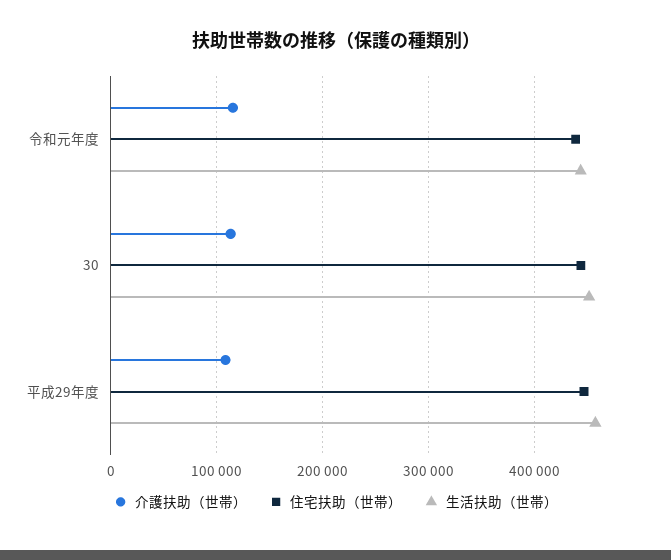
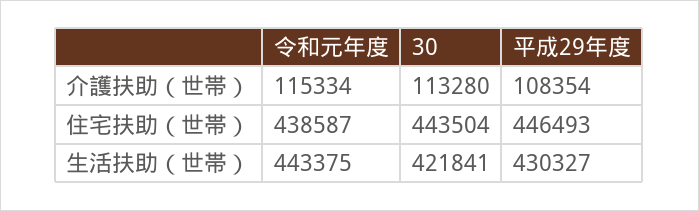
生活扶助（世帯）, 30: 450000 -> 421841
生活扶助（世帯）, 平成29年度: 460000 -> 430327

